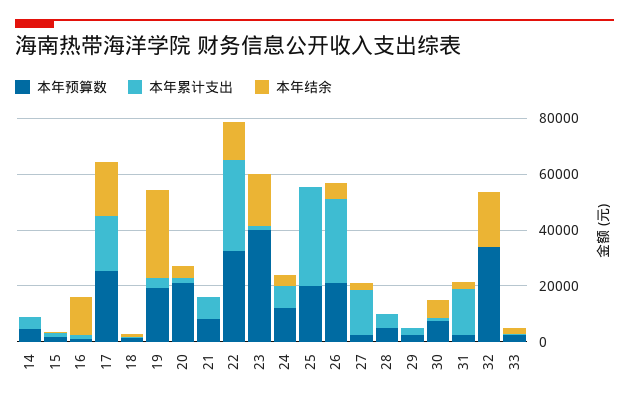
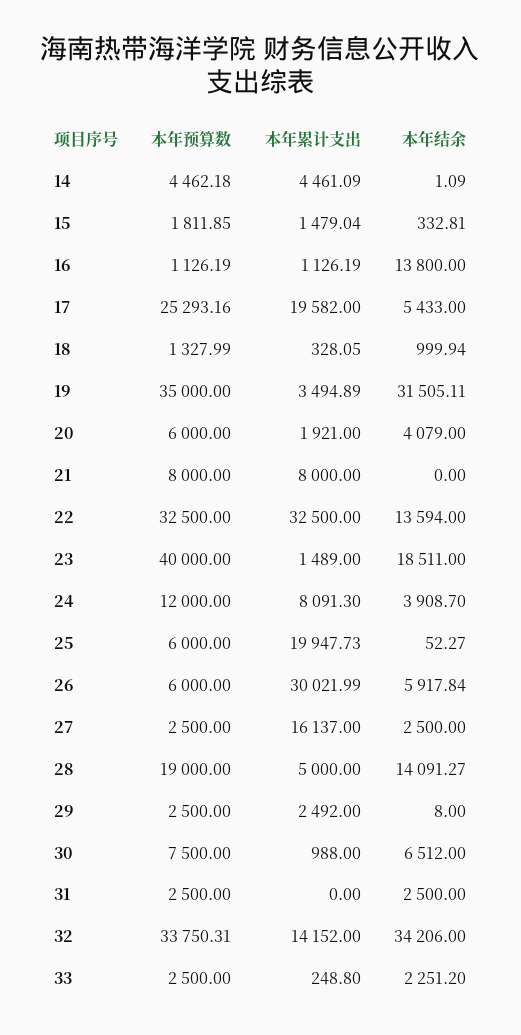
本年结余, 17: 20000 -> 5433
本年预算数, 19: 20000 -> 35000
本年预算数, 20: 20000 -> 6000
本年预算数, 25: 20000 -> 6000
本年累计支出, 25: 35000 -> 19947.73
本年预算数, 26: 20000 -> 6000
本年预算数, 28: 5000 -> 19000
本年结余, 28: 0 -> 14091.27
本年累计支出, 31: 15000 -> 0
本年累计支出, 32: 0 -> 14152
本年结余, 32: 20000 -> 34206

